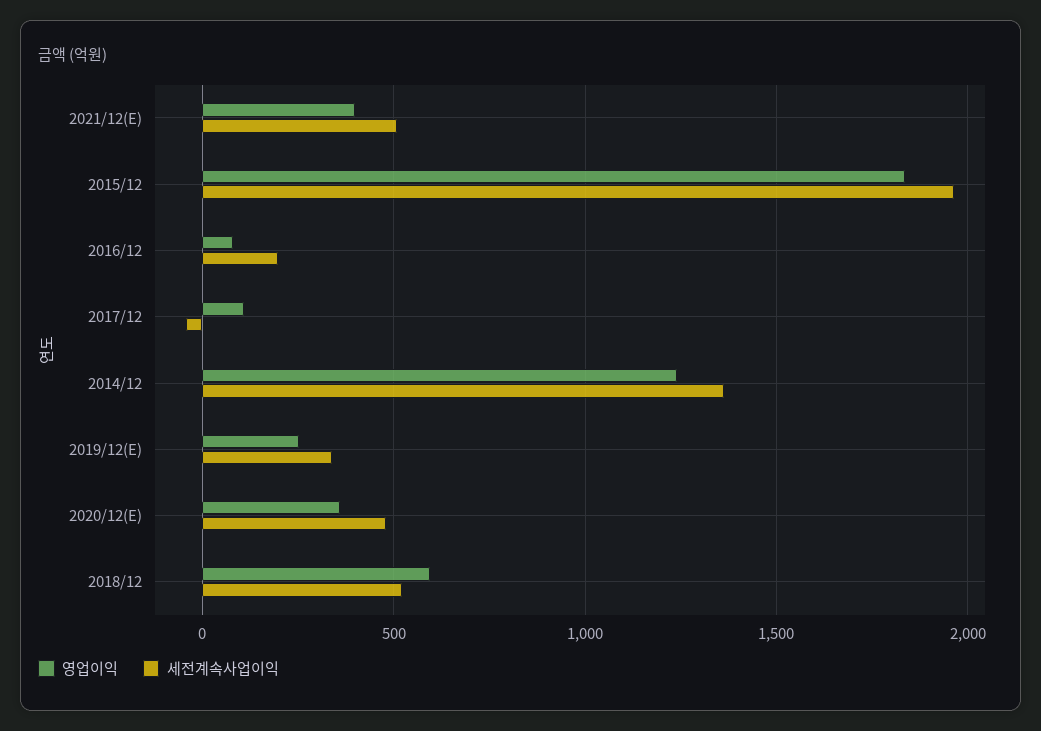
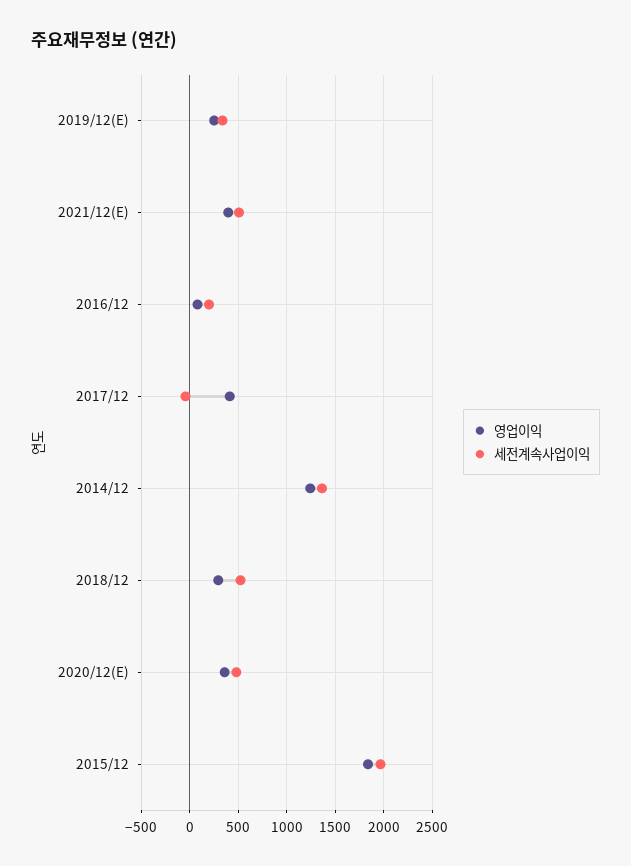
영업이익, 2017/12: 100 -> 400
영업이익, 2018/12: 600 -> 300

